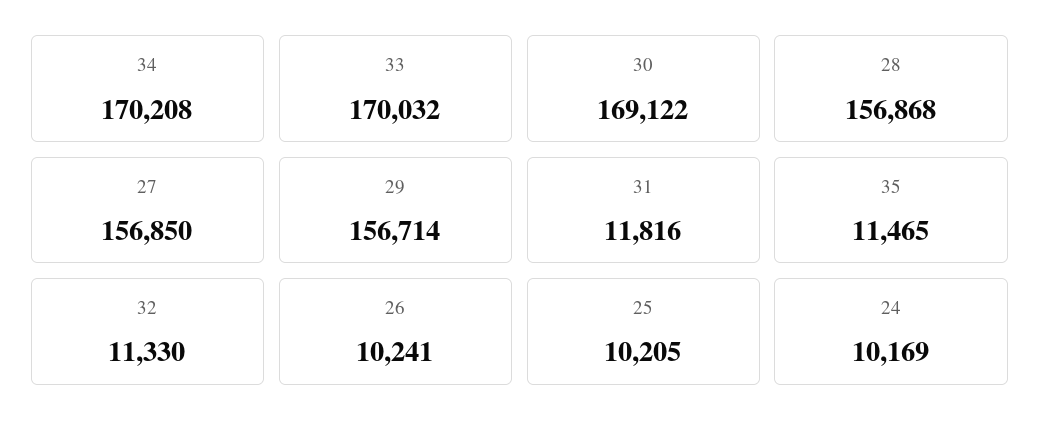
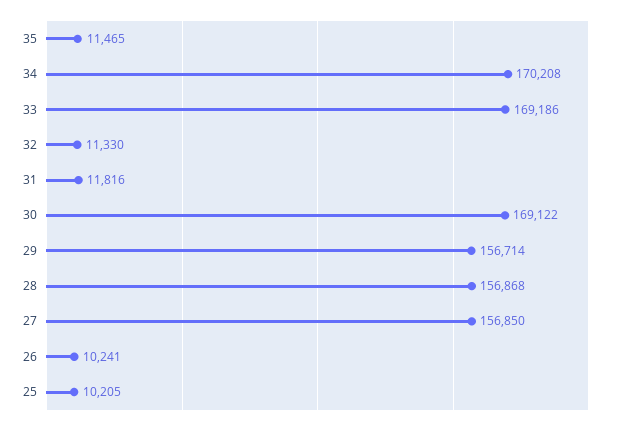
33: 170032 -> 169186
24: 10169 -> none

